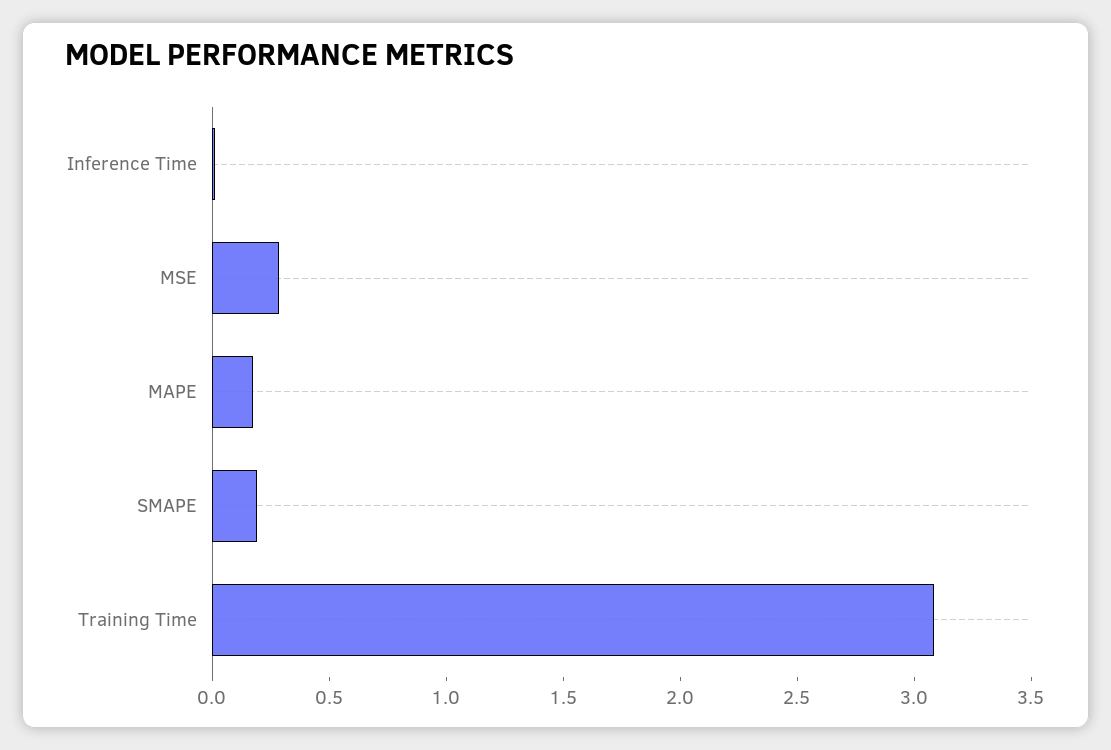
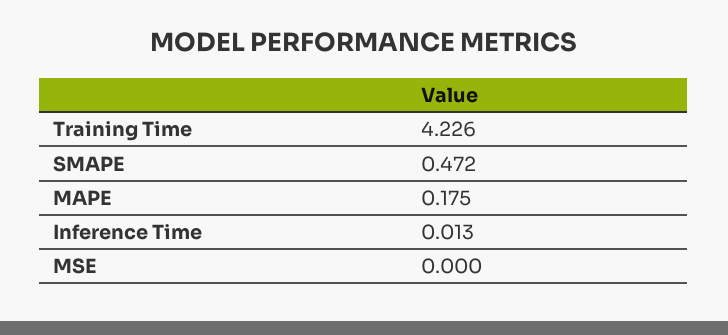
MSE: 0.3 -> 0
SMAPE: 0.2 -> 0.472
Training Time: 3.1 -> 4.226

